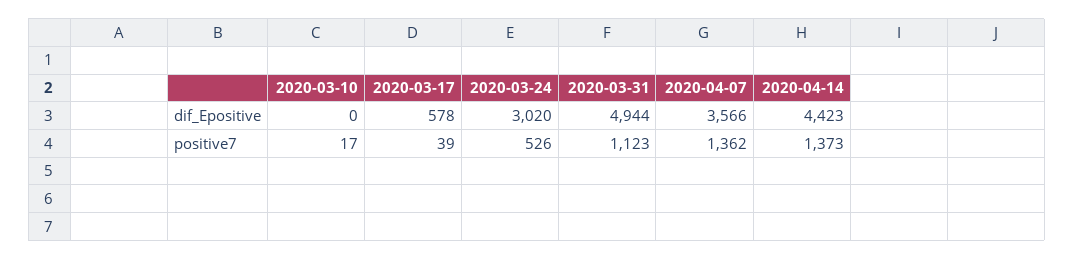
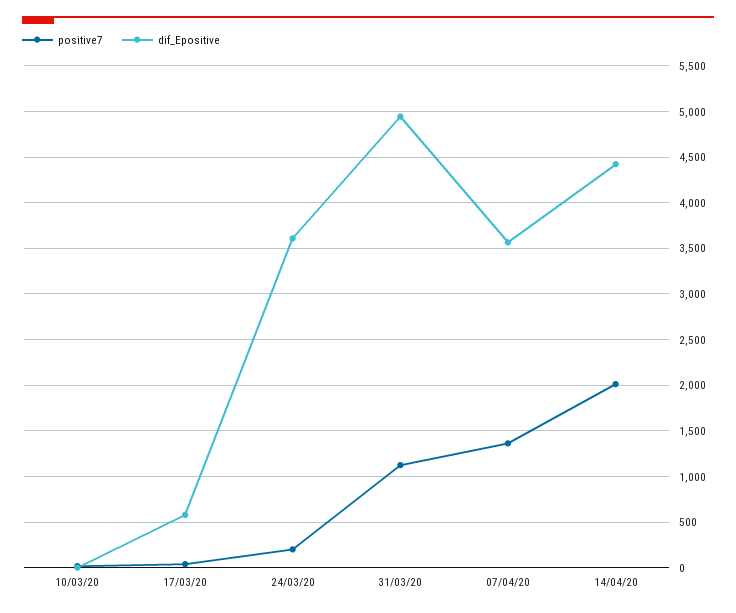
dif_Epositive, 2020-03-24: 3020 -> 3600
positive7, 2020-03-24: 526 -> 200
positive7, 2020-04-14: 1373 -> 2000

